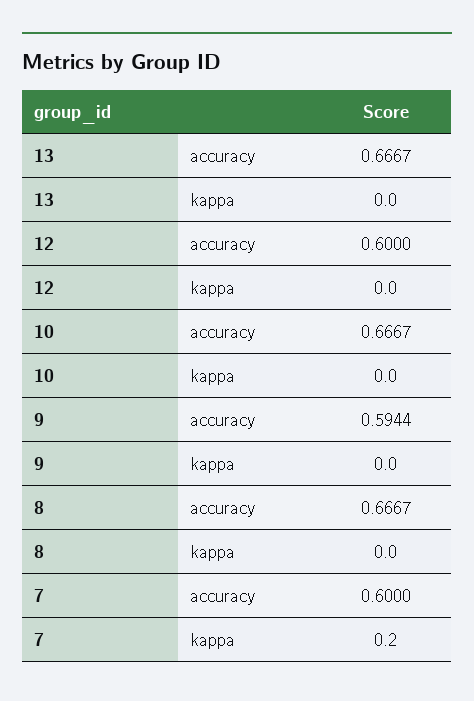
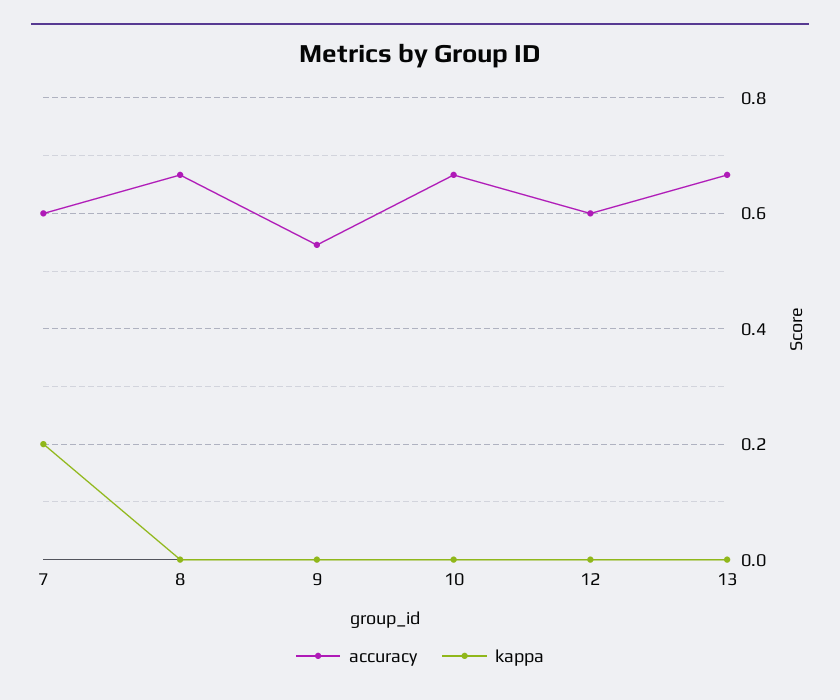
accuracy, 9: 0.5944 -> 0.54

